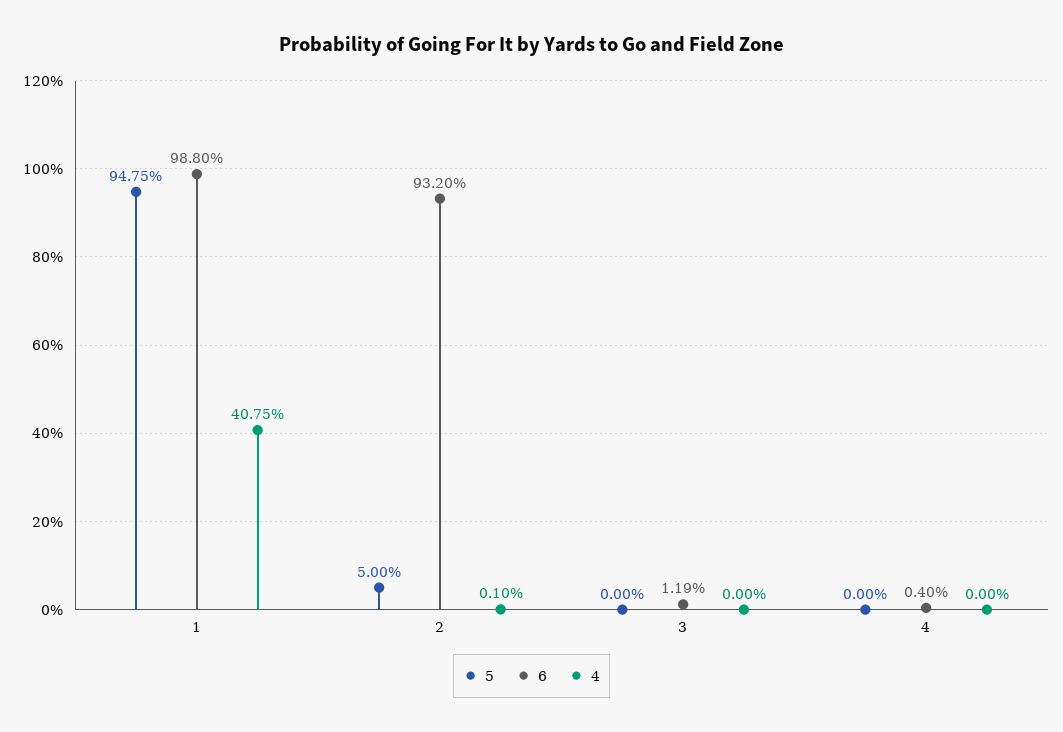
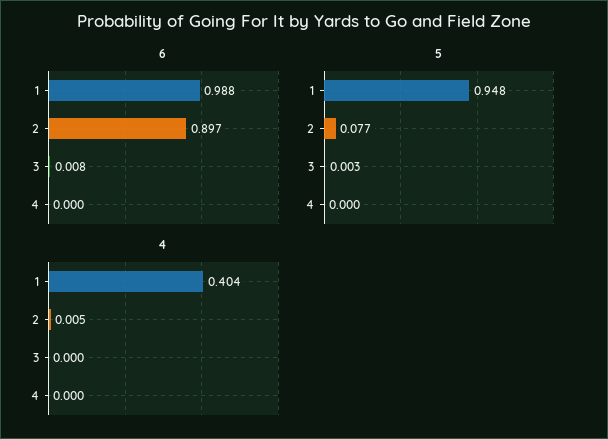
4, 1: 0.4075 -> 0.404
5, 2: 0.05 -> 0.077
6, 2: 0.932 -> 0.897
4, 2: 0.001 -> 0.005
5, 3: 0 -> 0.003
6, 3: 0.0119 -> 0.008
6, 4: 0.004 -> 0

